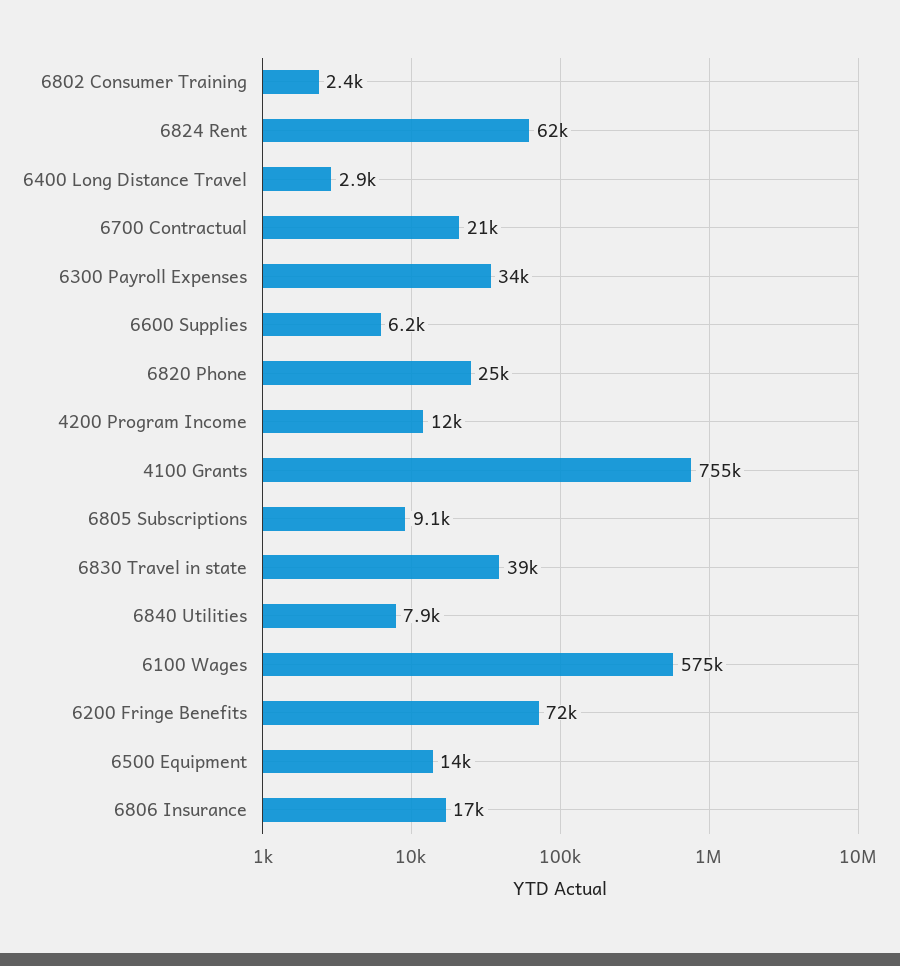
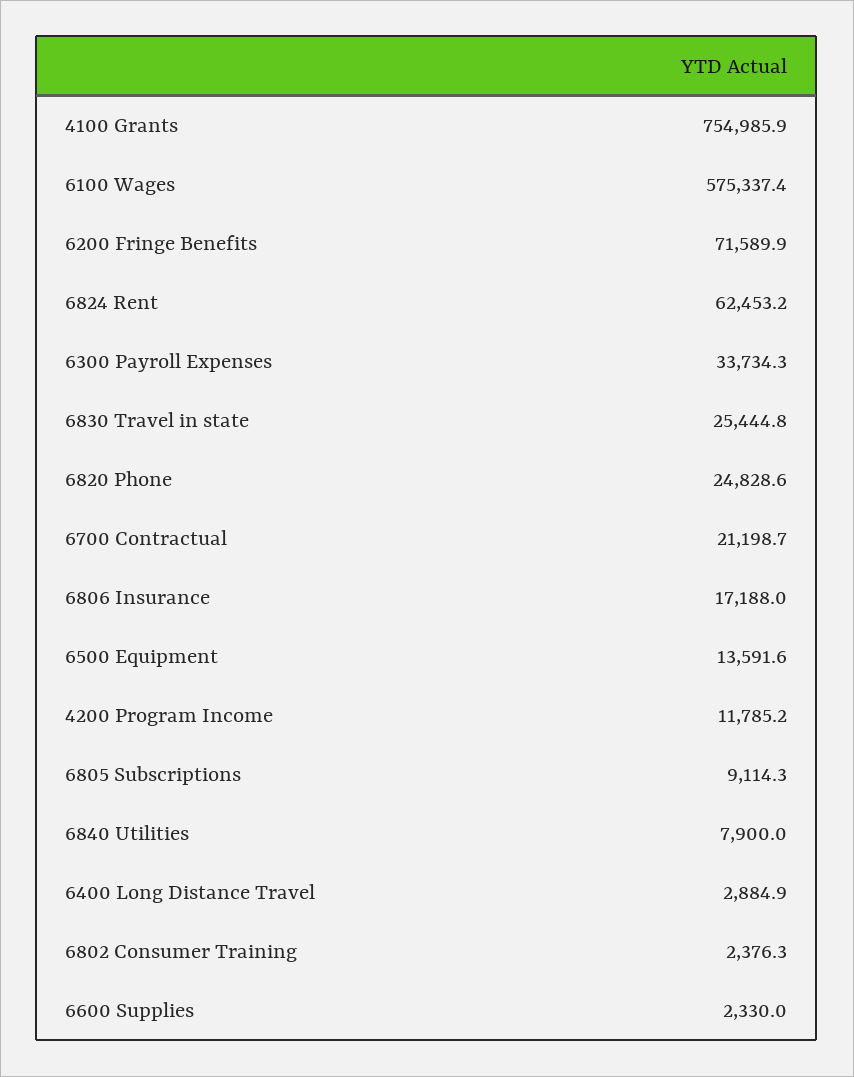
6600 Supplies: 6200 -> 2330
6830 Travel in state: 39000 -> 25444.8

